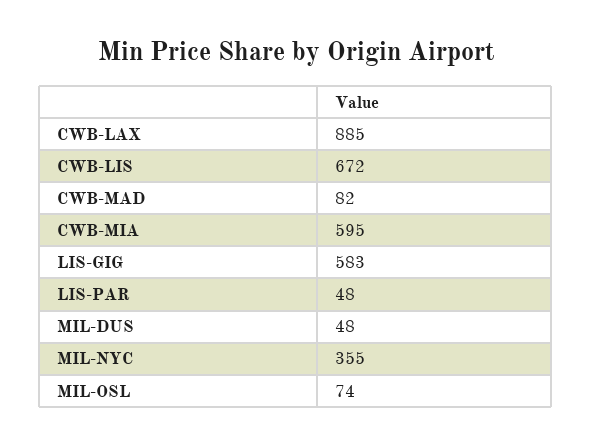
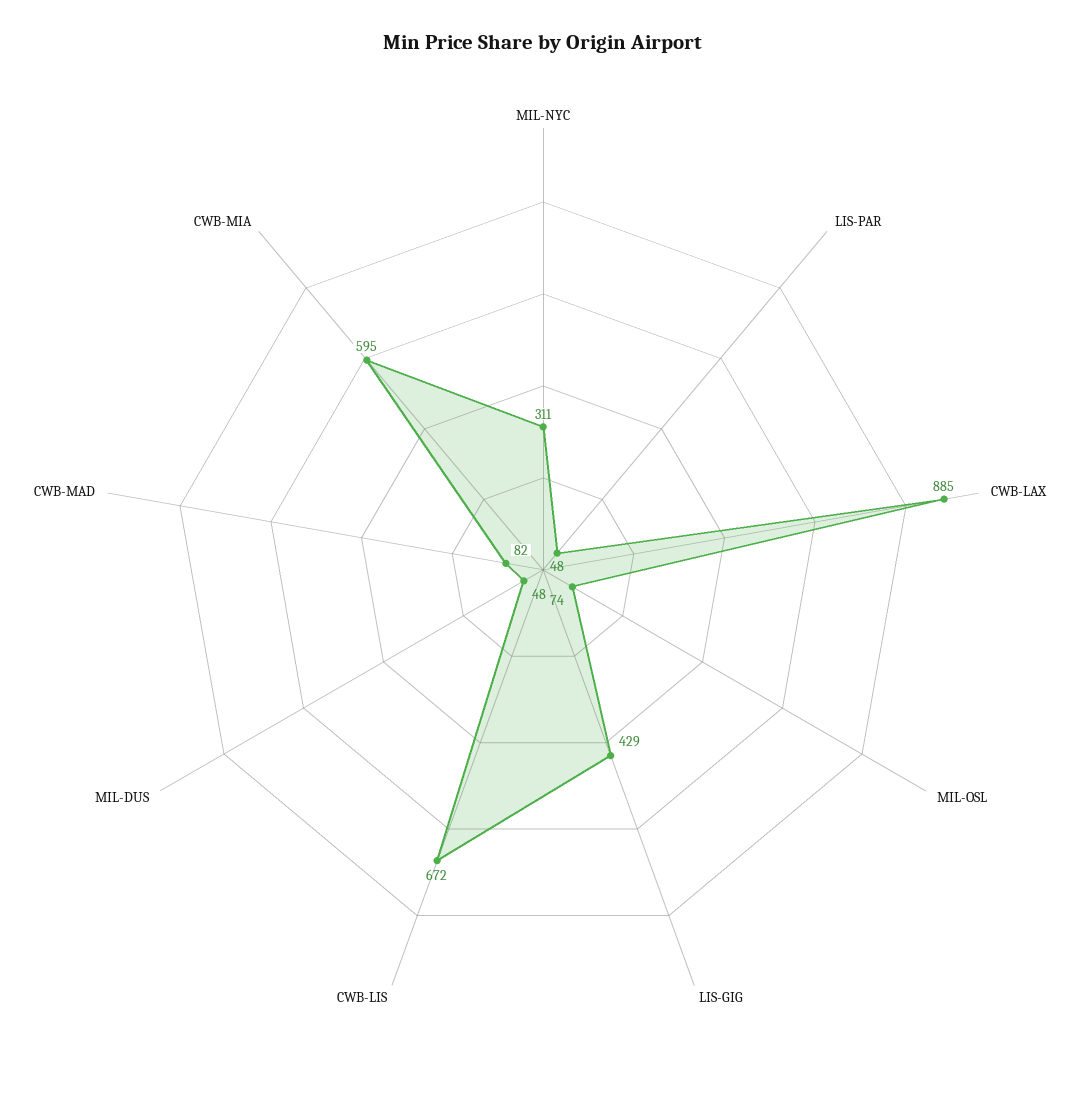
LIS-GIG: 583 -> 429
MIL-NYC: 355 -> 311

